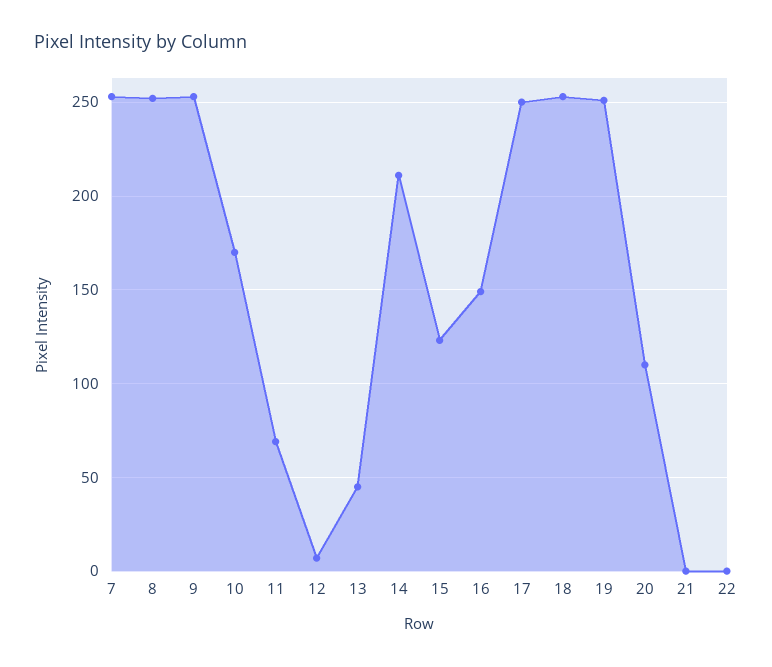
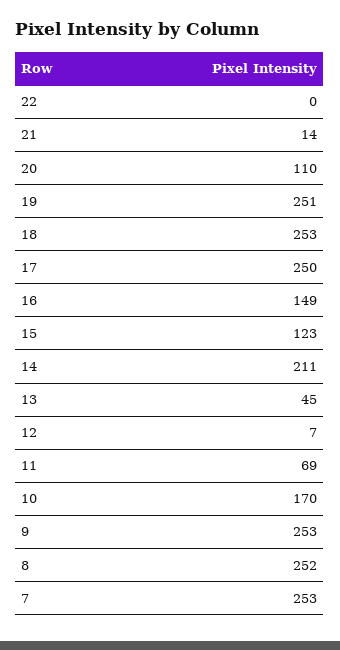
21: 0 -> 14

